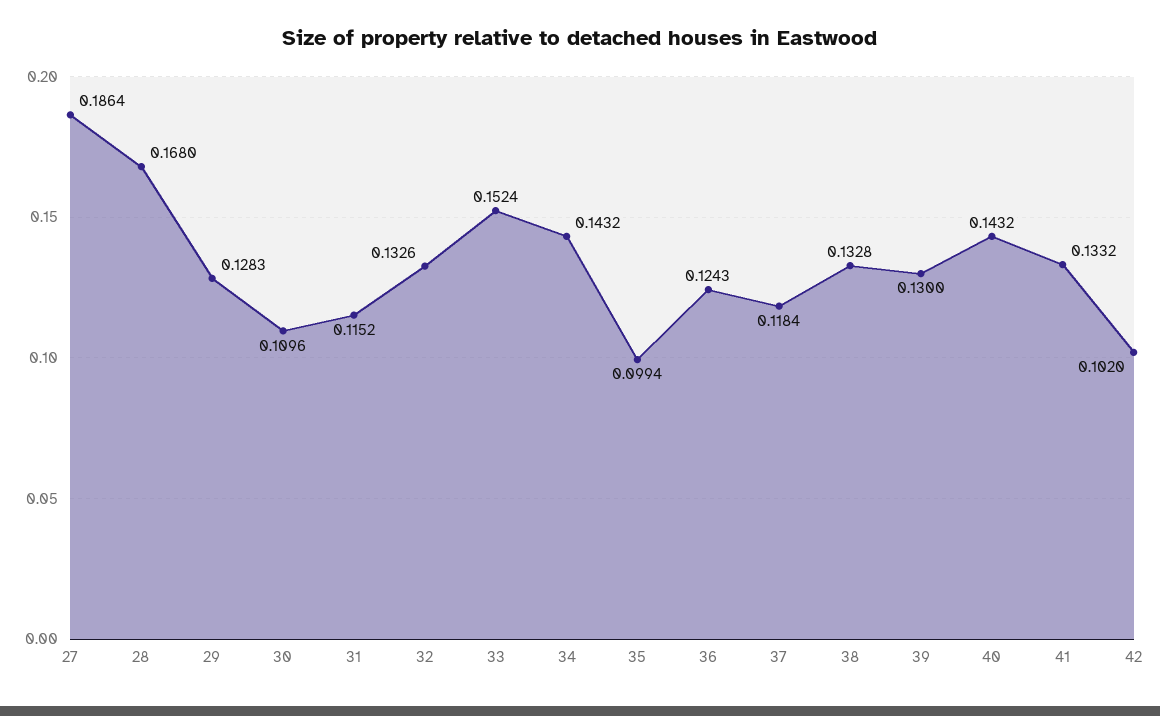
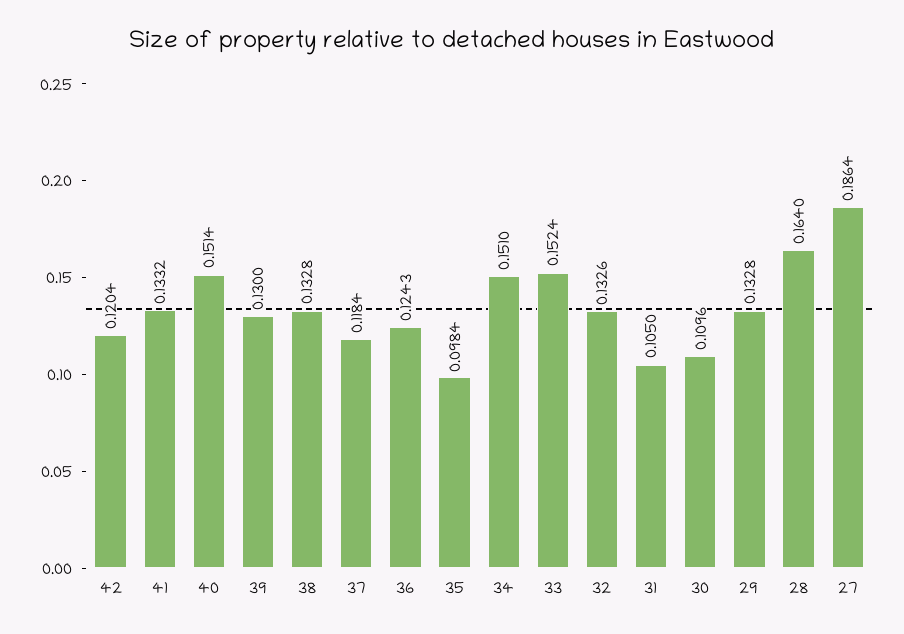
28: 0.168 -> 0.164
29: 0.1283 -> 0.1328
31: 0.1152 -> 0.105
34: 0.1432 -> 0.151
35: 0.0994 -> 0.0984
40: 0.1432 -> 0.1514
42: 0.102 -> 0.1204

